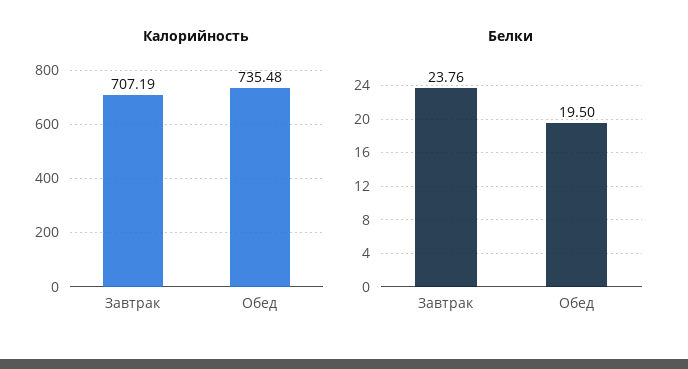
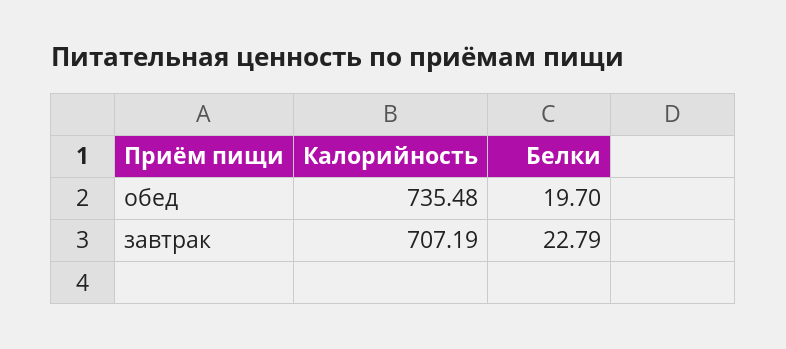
Белки, Завтрак: 23.76 -> 22.79
Белки, Обед: 19.5 -> 19.7

